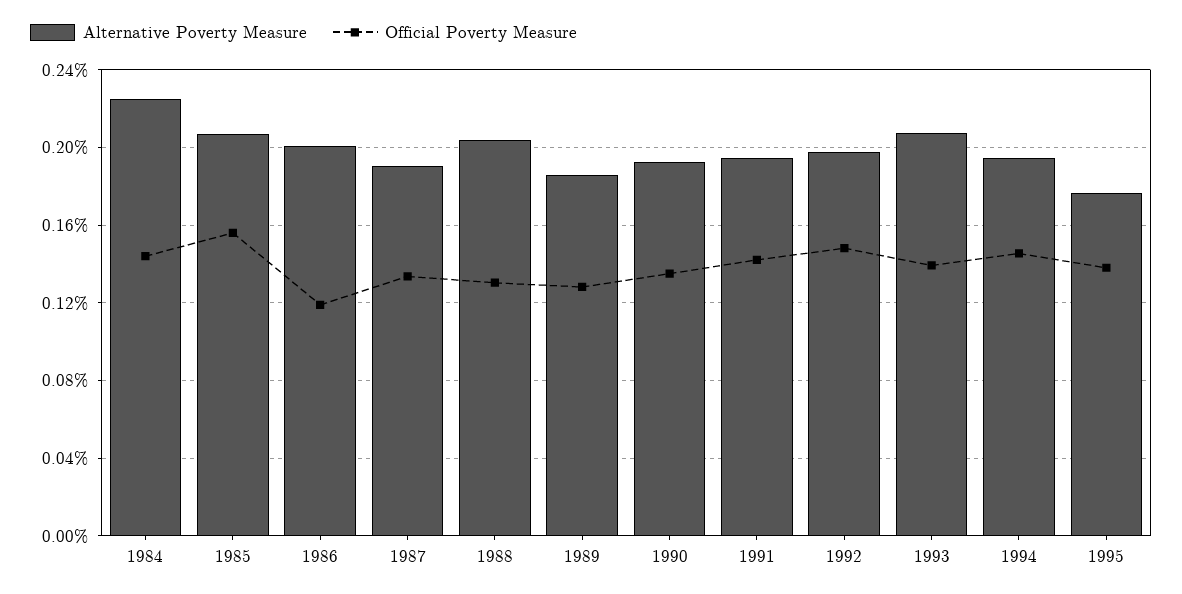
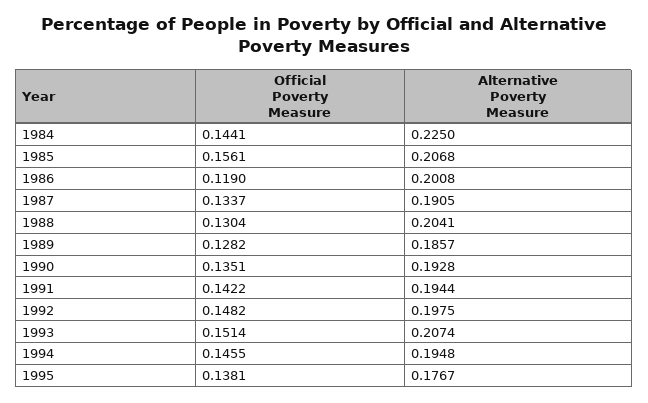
Official Poverty Measure, 1993: 0.14 -> 0.1514

